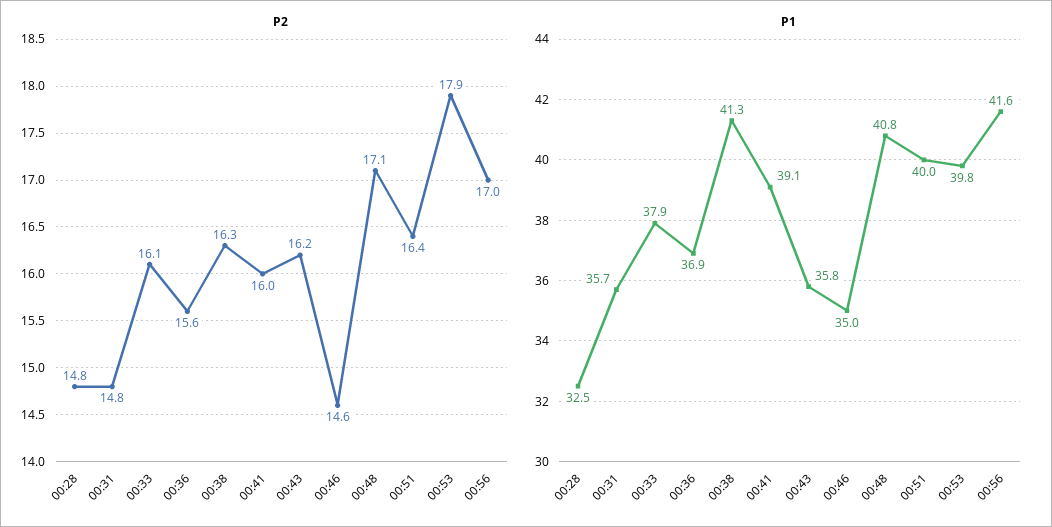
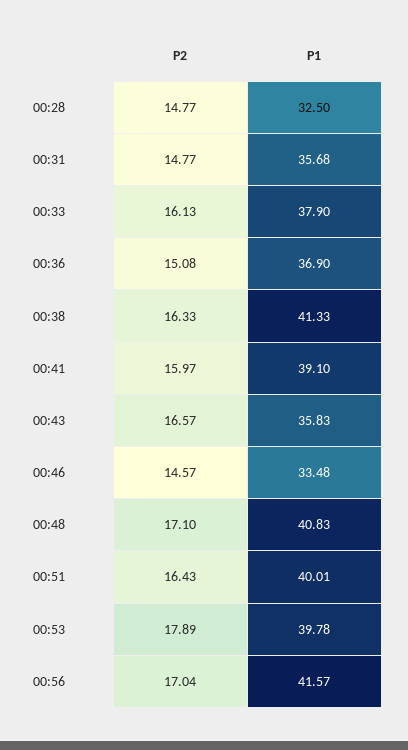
P2, 00:36: 15.6 -> 15.08
P2, 00:43: 16.2 -> 16.57
P1, 00:46: 35 -> 33.48

